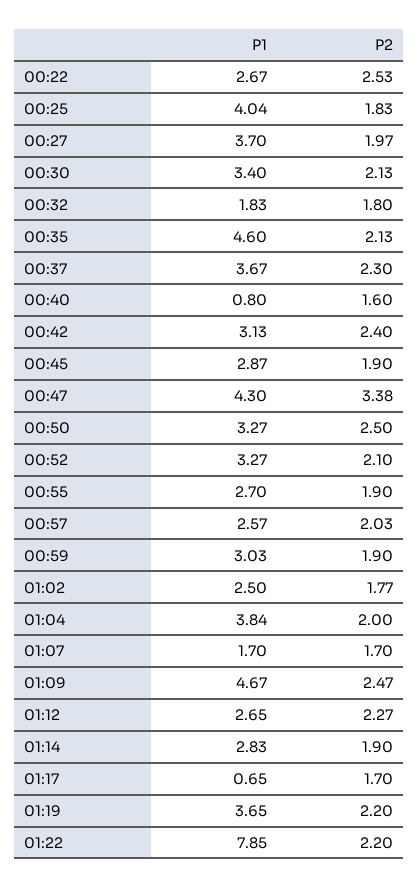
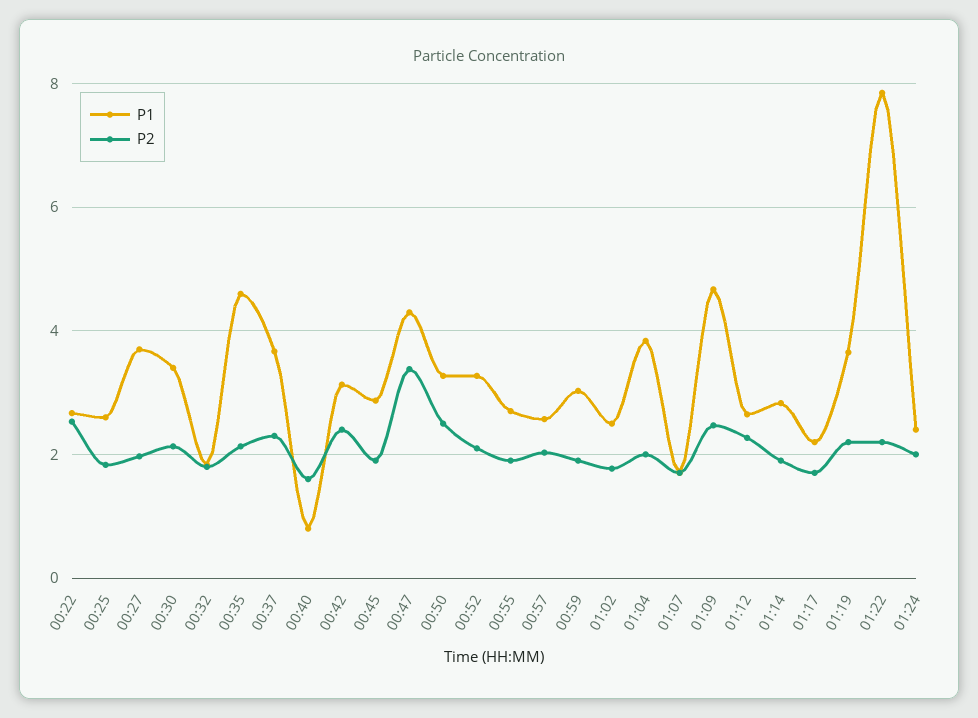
P1, 00:25: 4.04 -> 2.6
P1, 01:17: 0.65 -> 2.2
P1, 01:24: none -> 2.4
P2, 01:24: none -> 2

